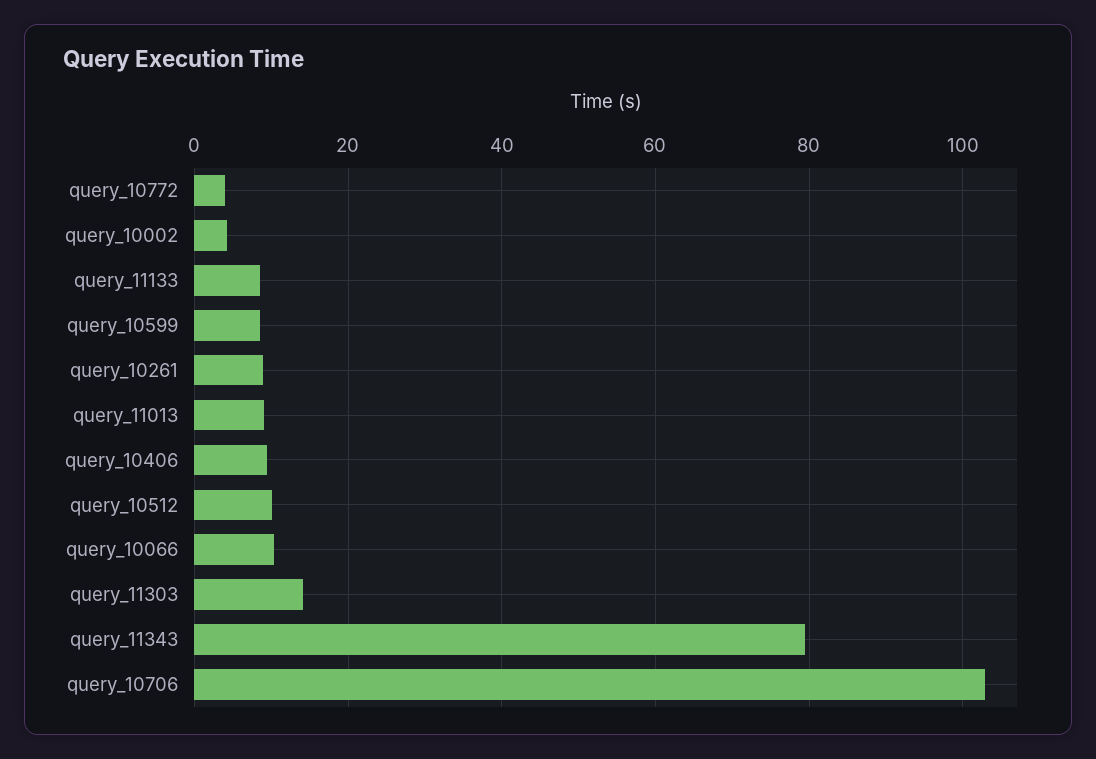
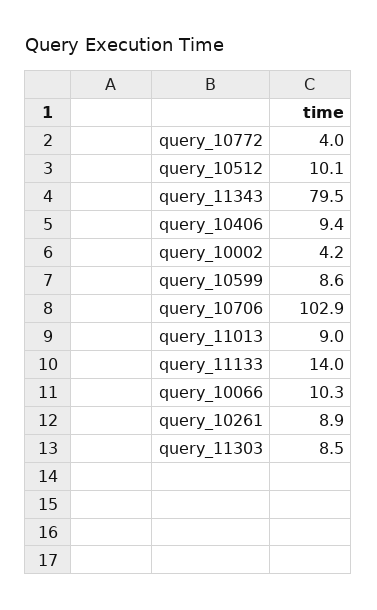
query_11133: 8 -> 14
query_11303: 14 -> 8.5

